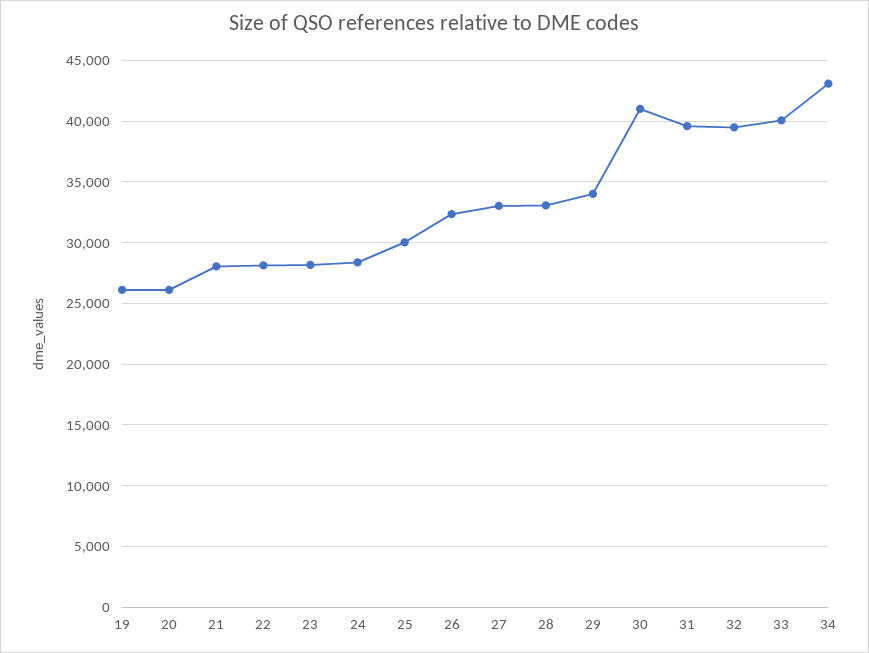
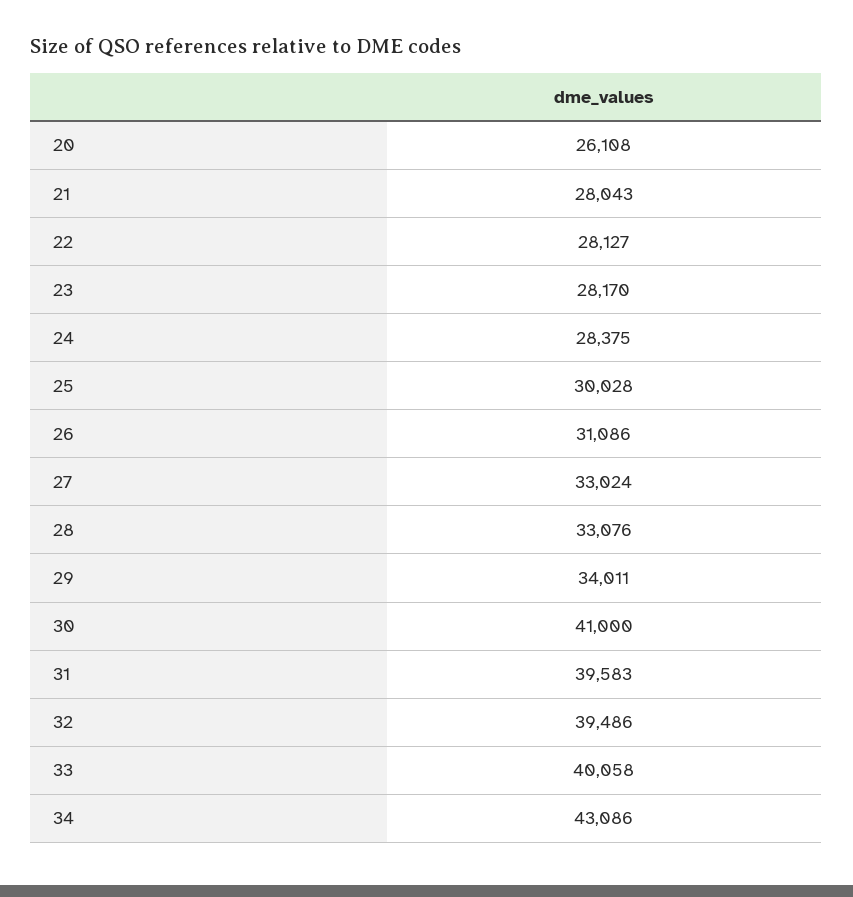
19: 26000 -> none
26: 32500 -> 31086

